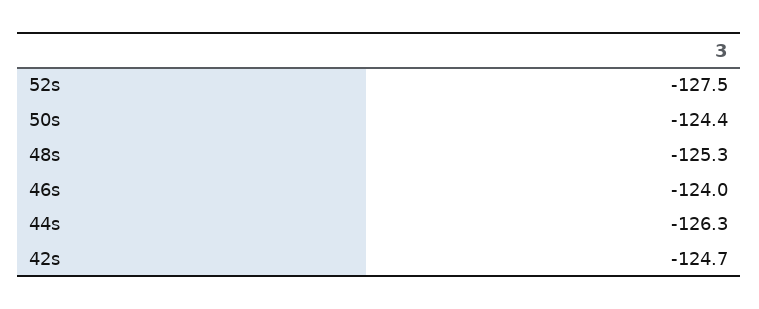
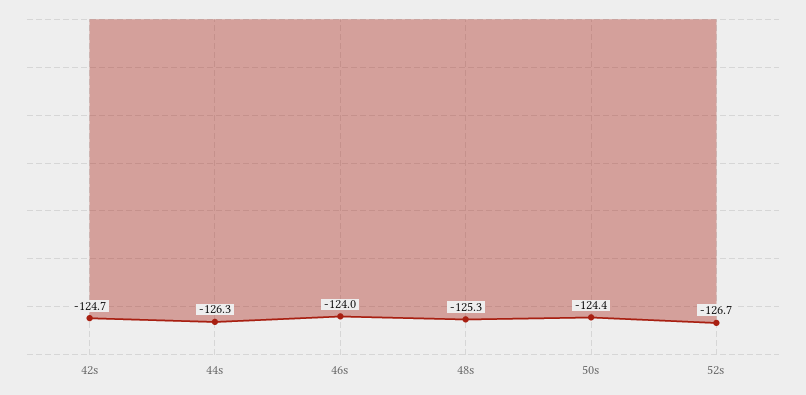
52s: -127.5 -> -126.7

